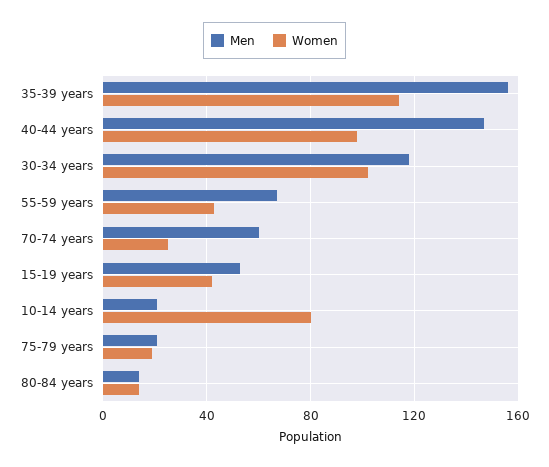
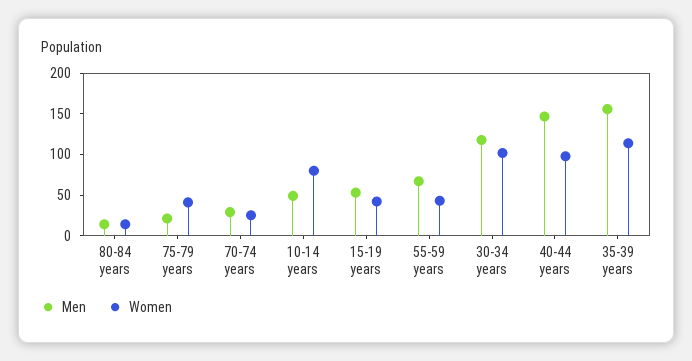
Men, 70-74 years: 60 -> 30
Men, 10-14 years: 20 -> 50
Women, 75-79 years: 20 -> 40

